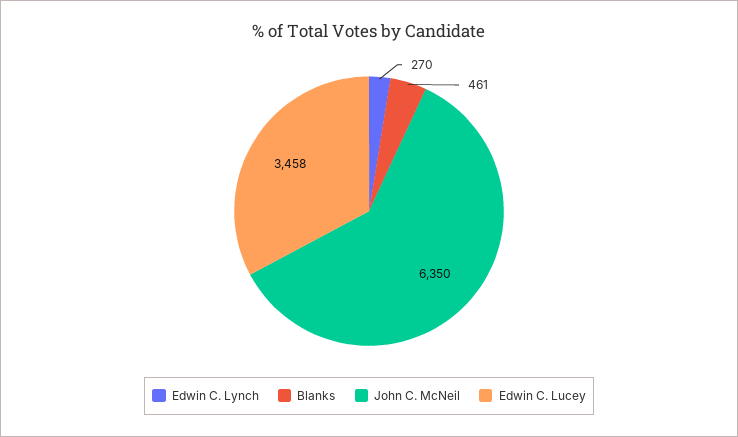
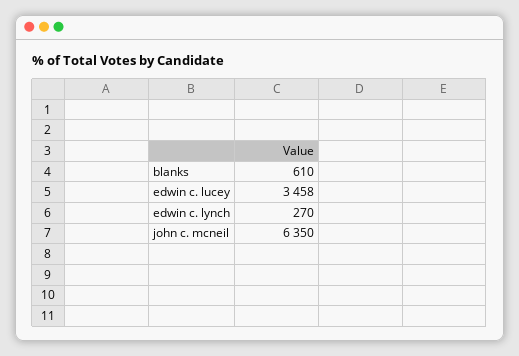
Blanks: 461 -> 610

